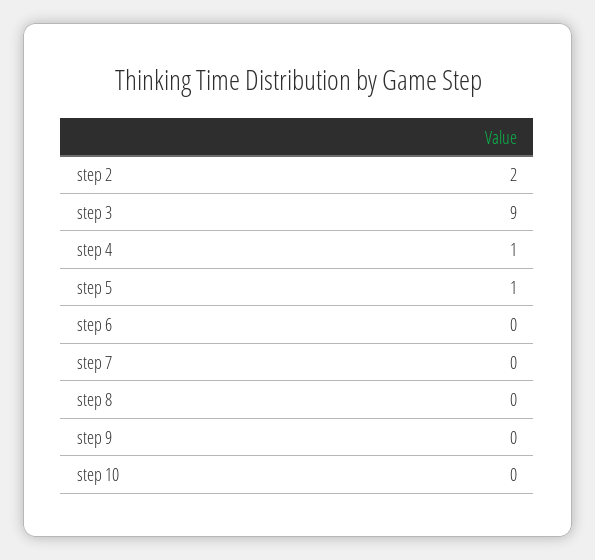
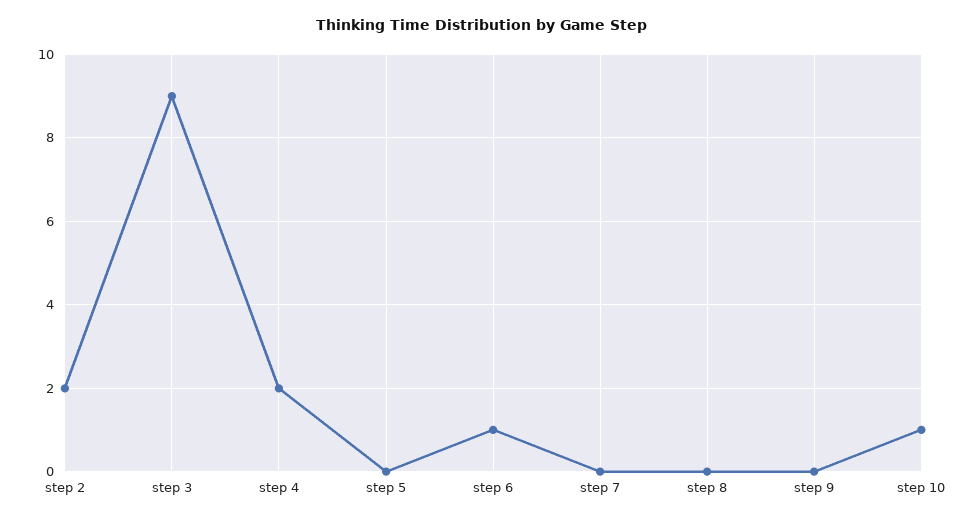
step 4: 1 -> 2
step 5: 1 -> 0
step 6: 0 -> 1
step 10: 0 -> 1

